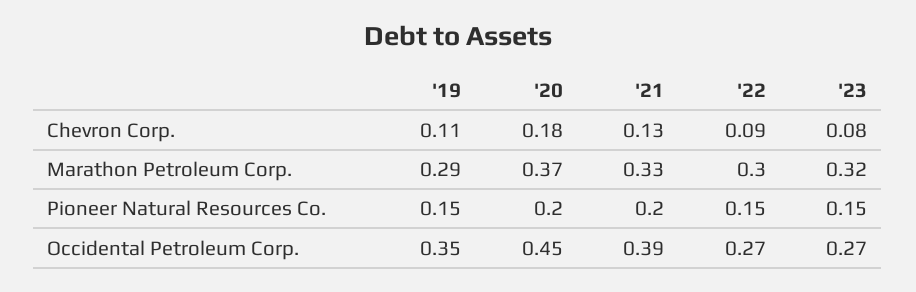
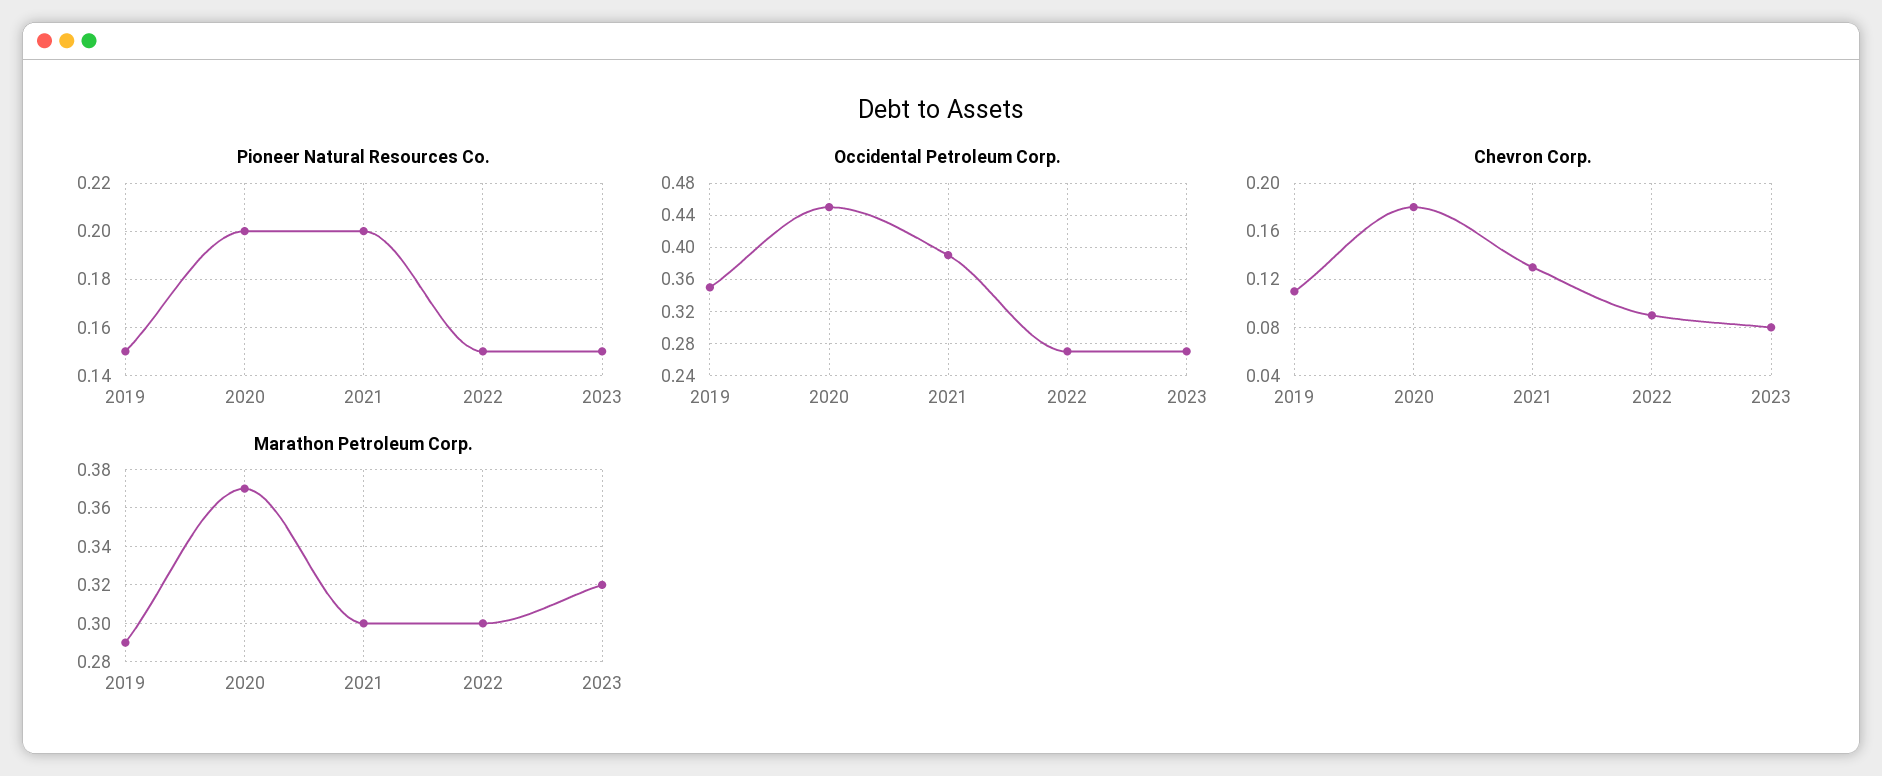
Marathon Petroleum Corp., '21: 0.33 -> 0.3

